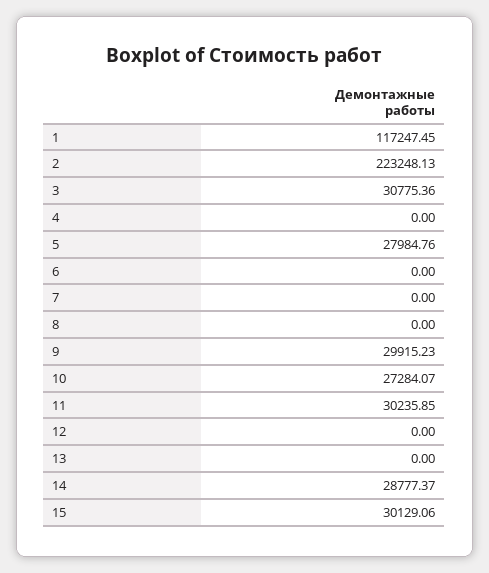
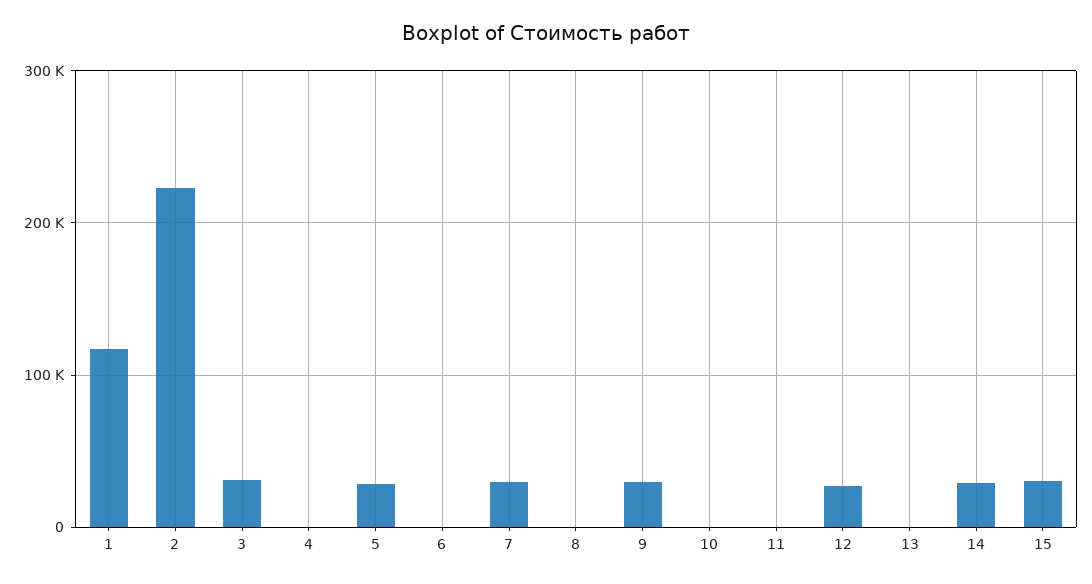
7: 0 -> 30000
10: 27284.07 -> 0
11: 30235.85 -> 0
12: 0 -> 30000

